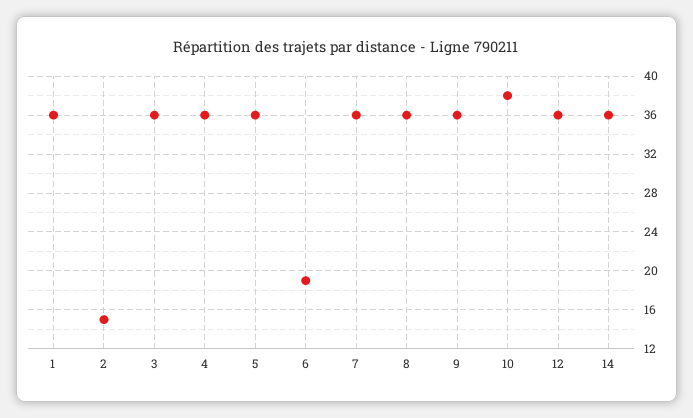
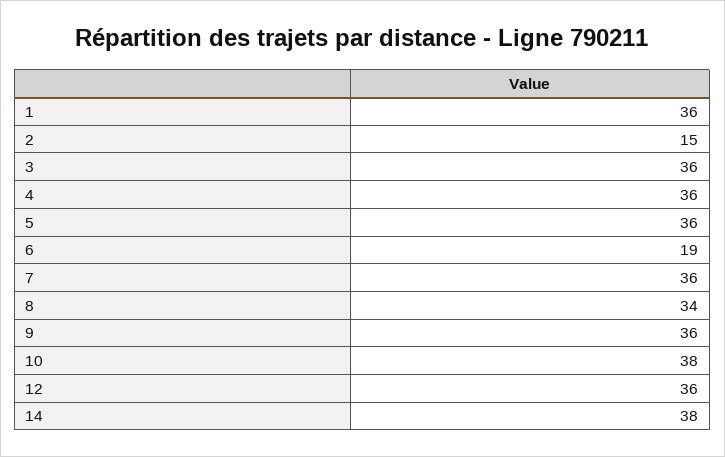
8: 36 -> 34
14: 36 -> 38

